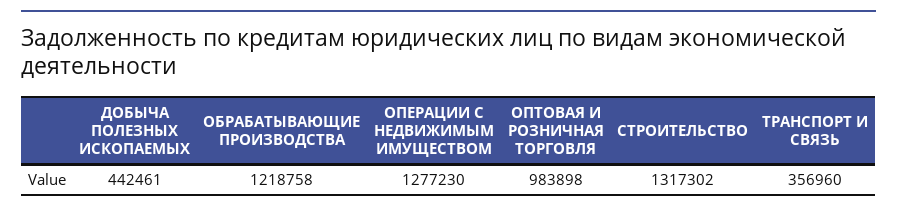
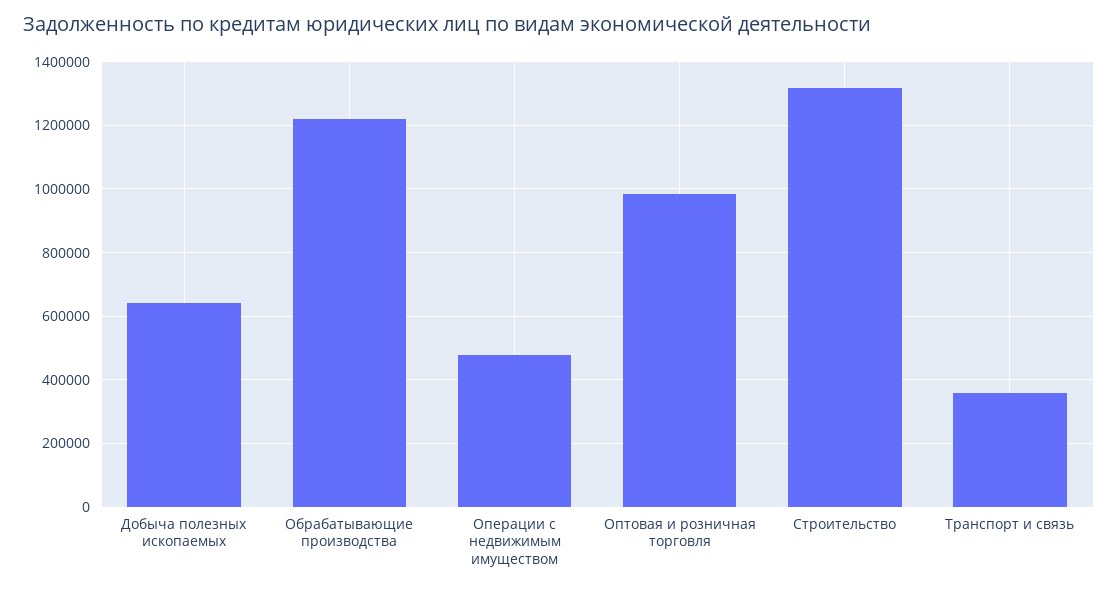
ДОБЫЧА ПОЛЕЗНЫХ ИСКОПАЕМЫХ: 442461 -> 640000
ОПЕРАЦИИ С НЕДВИЖИМЫМ ИМУЩЕСТВОМ: 1277230 -> 480000

